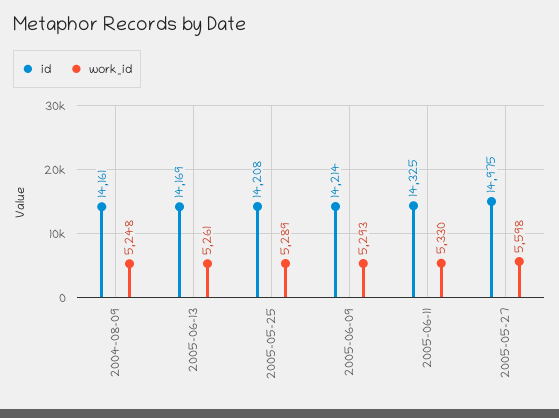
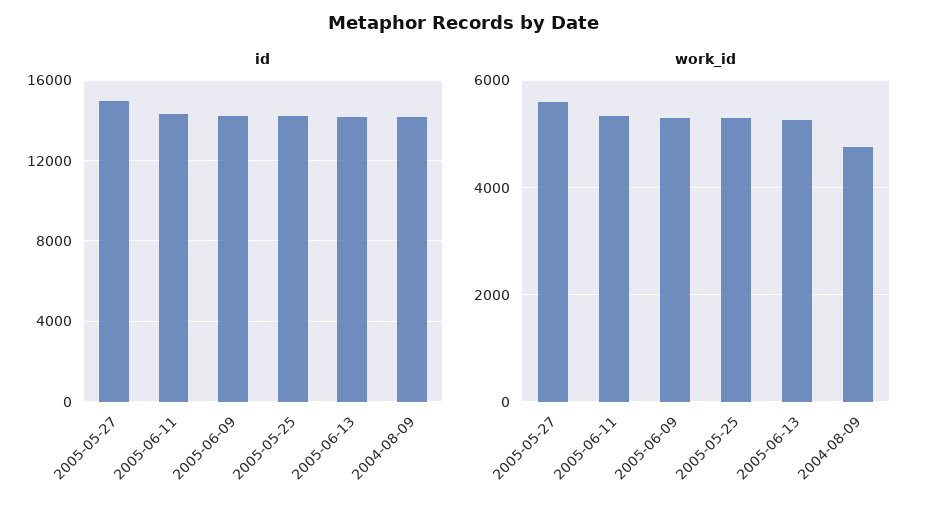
work_id, 2004-08-09: 5248 -> 4800

